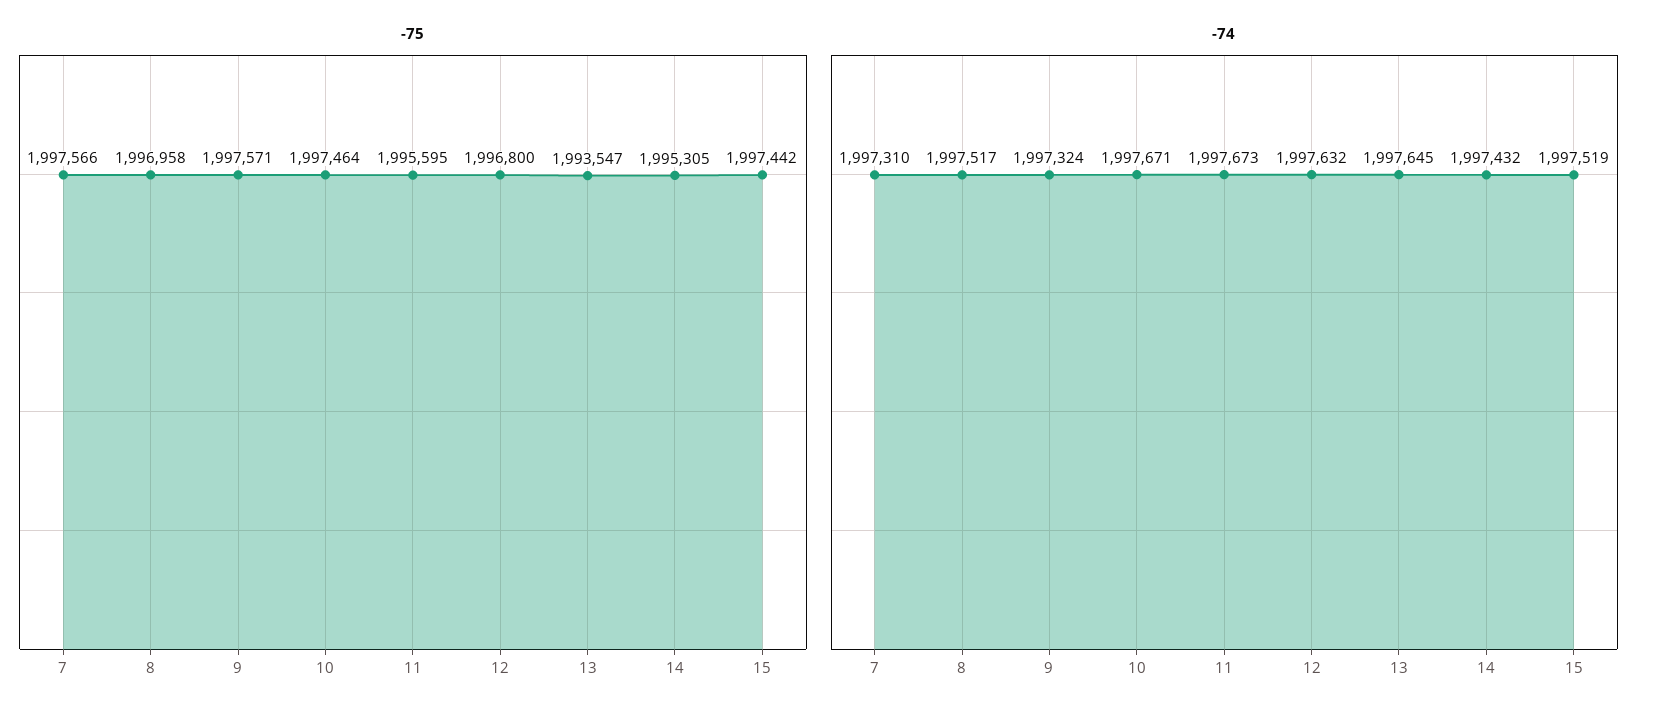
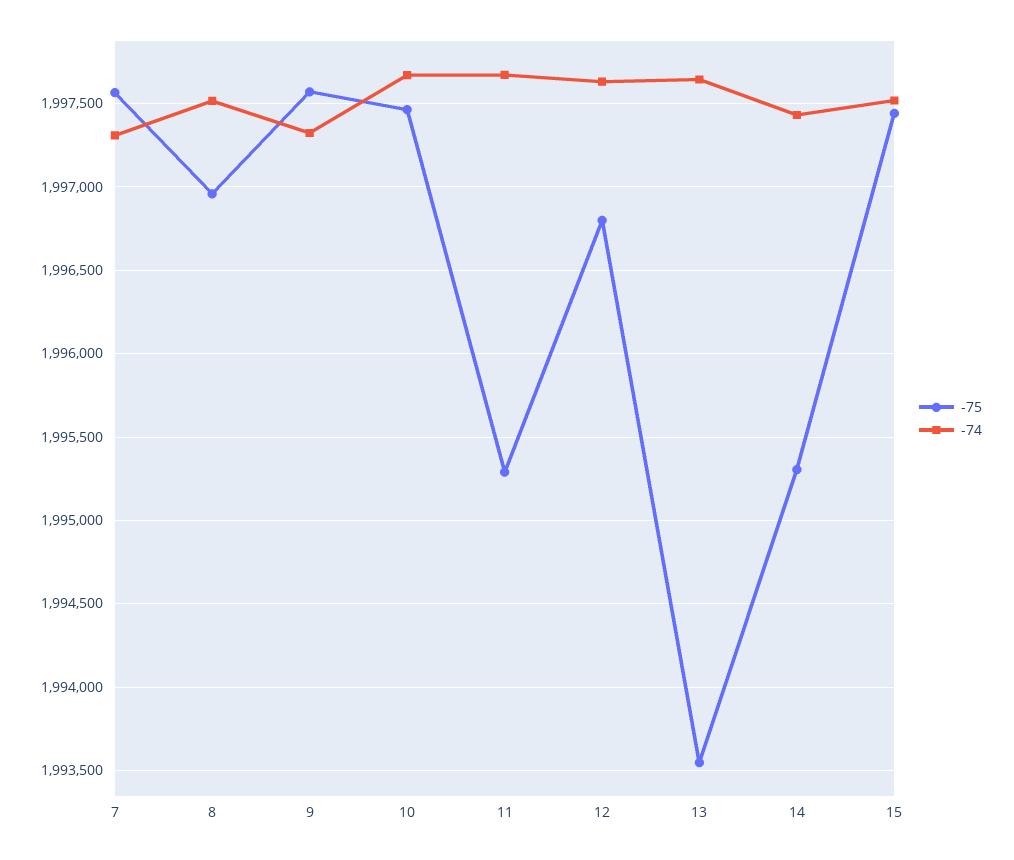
-75, 11: 1995595 -> 1995300

